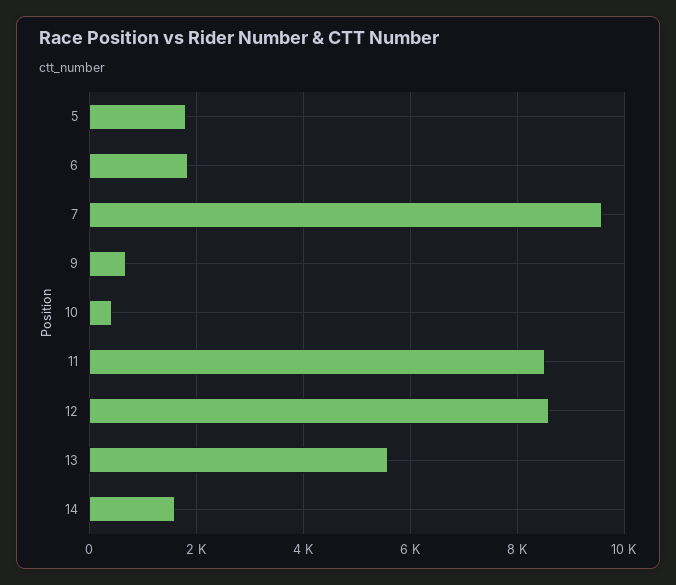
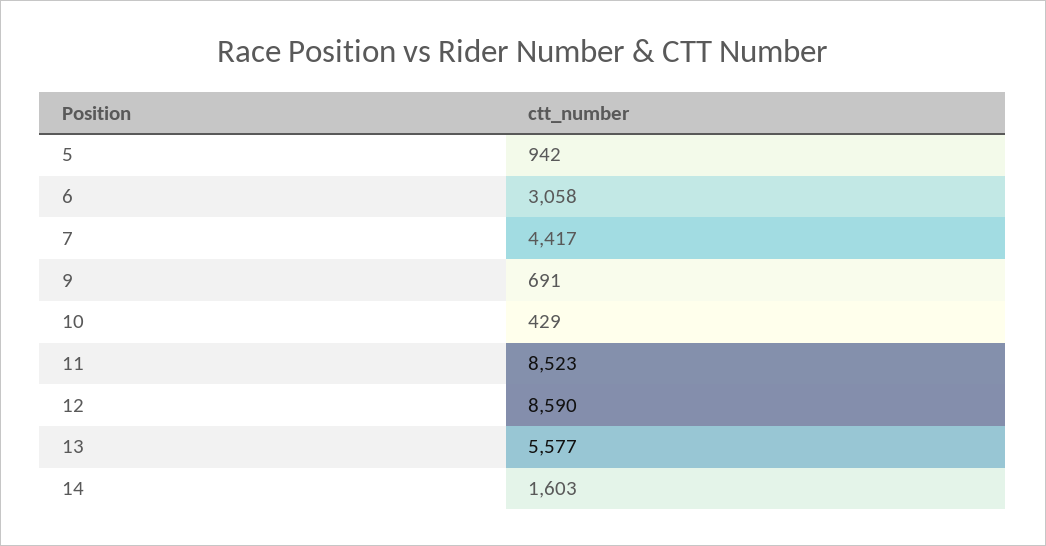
5: 1800 -> 942
6: 1800 -> 3058
7: 9600 -> 4417

